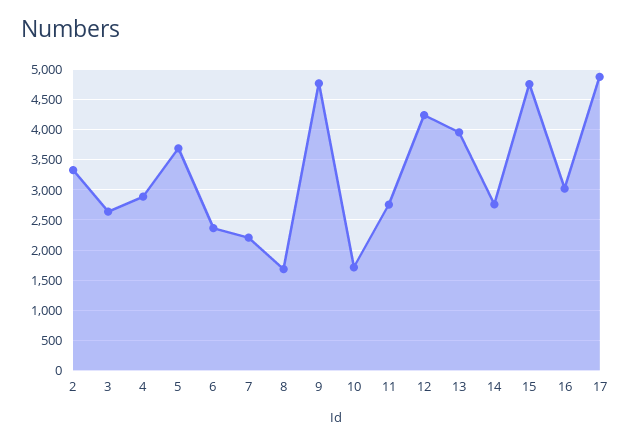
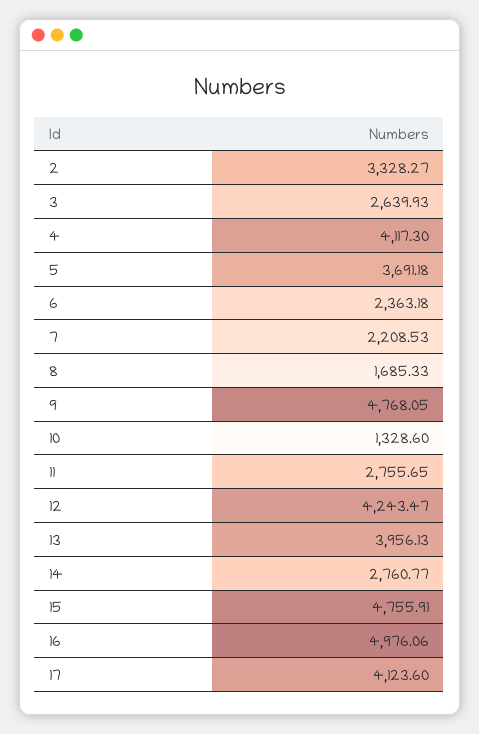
4: 2900 -> 4117.3
10: 1700 -> 1328.6
16: 3000 -> 4976.06
17: 4900 -> 4123.6

